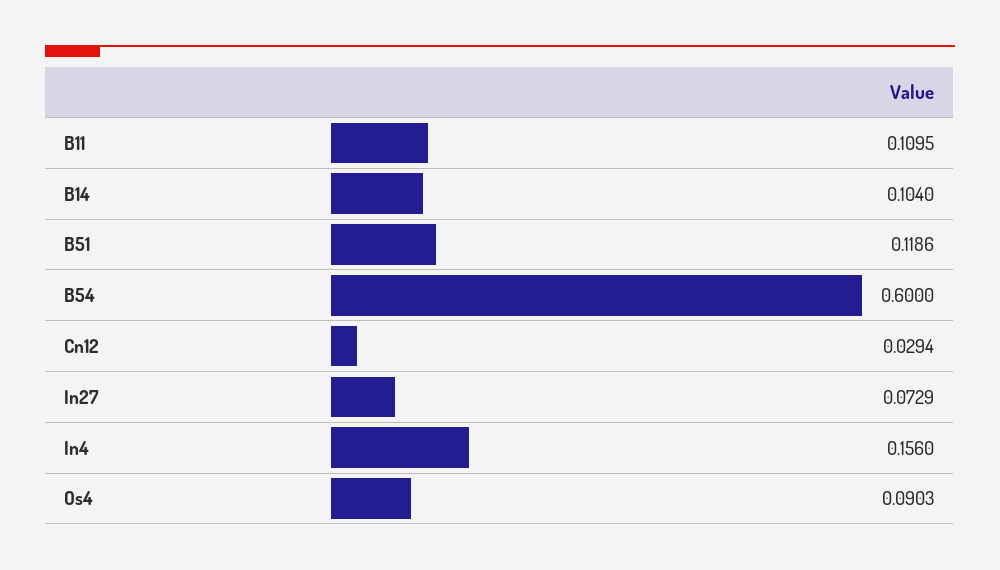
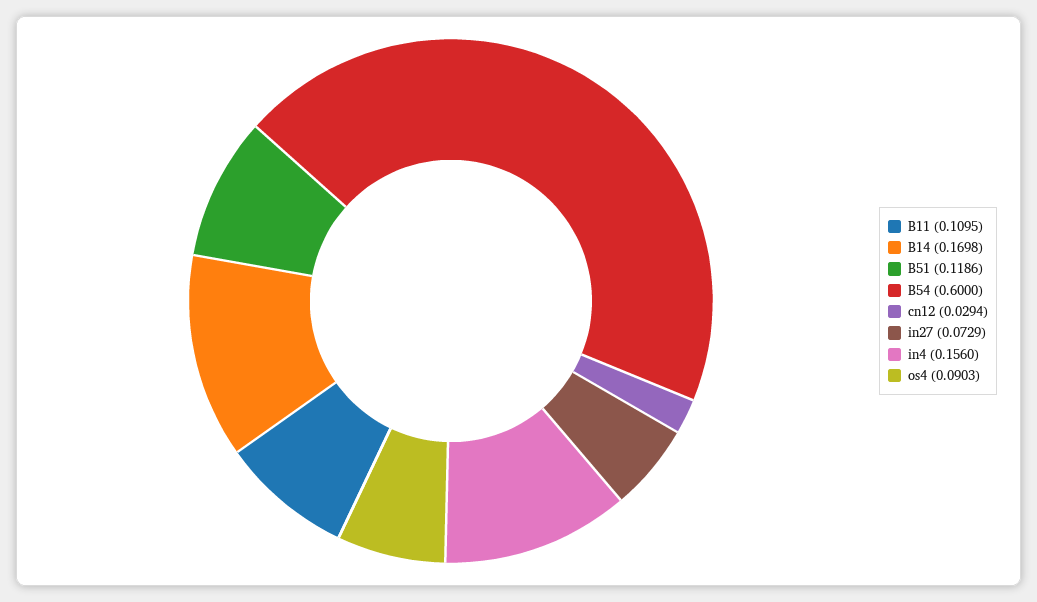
B14: 0.104 -> 0.1698

